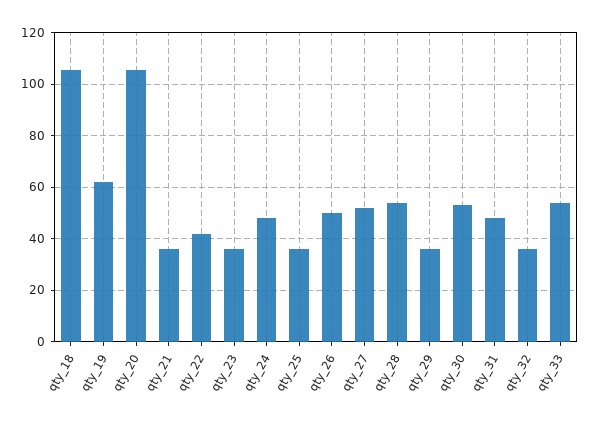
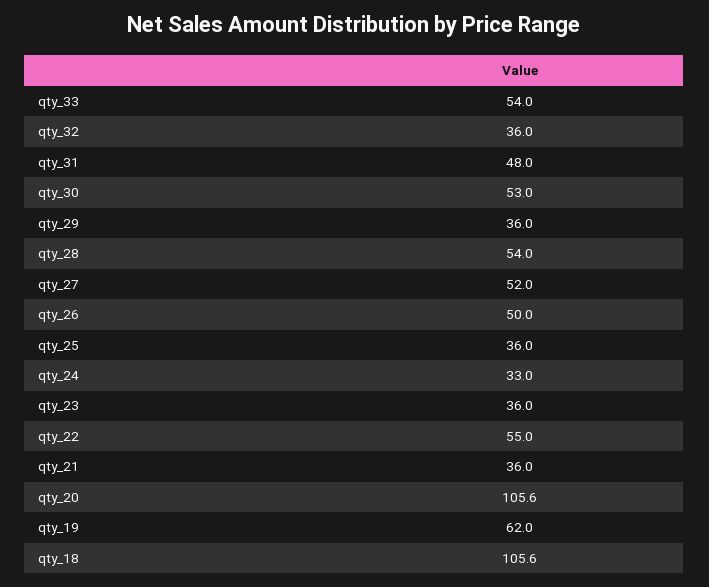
qty_22: 42.5 -> 55
qty_24: 47.5 -> 33

